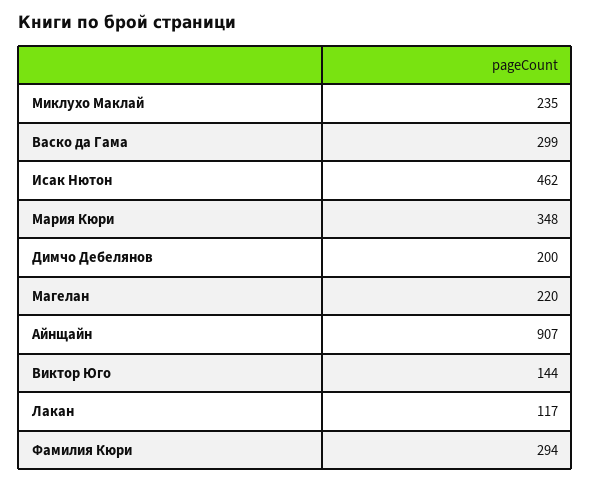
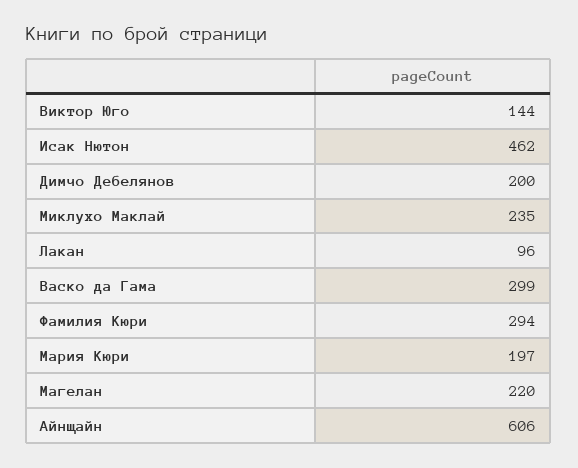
Мария Кюри: 348 -> 197
Айнщайн: 907 -> 606
Лакан: 117 -> 96

